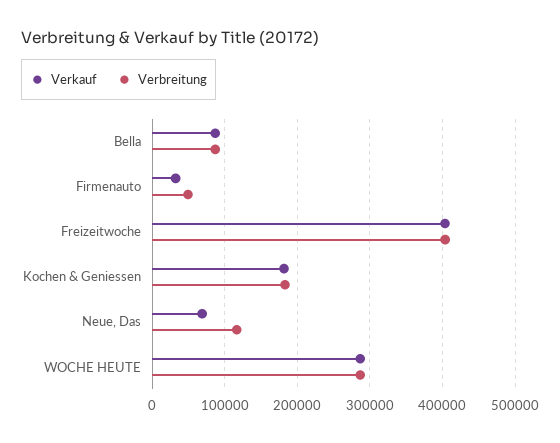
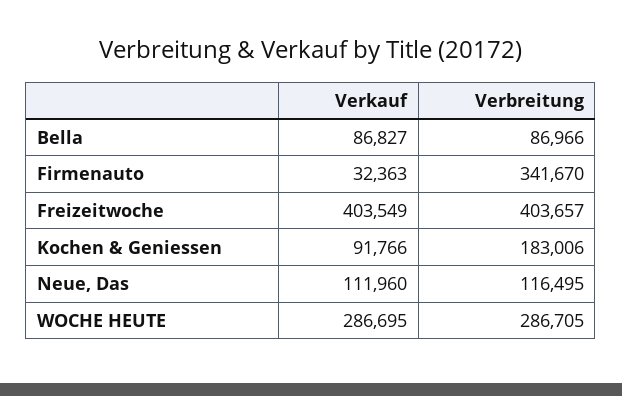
Verbreitung, Firmenauto: 50000 -> 341670
Verkauf, Kochen & Geniessen: 180000 -> 91766
Verkauf, Neue, Das: 70000 -> 111960

